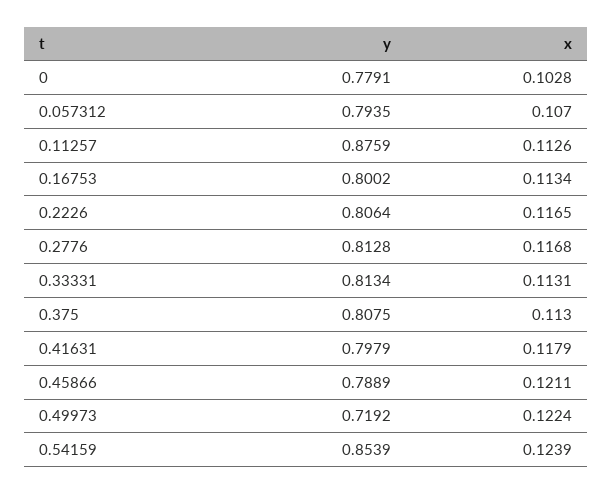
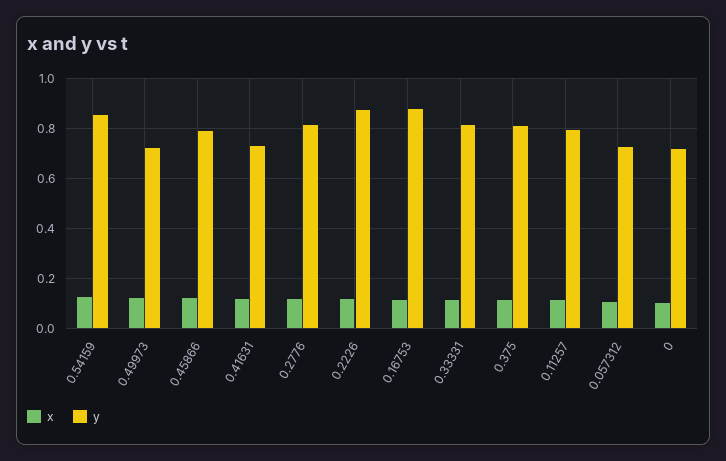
y, 0: 0.7791 -> 0.725
y, 0.057312: 0.7935 -> 0.725
y, 0.11257: 0.8759 -> 0.8
y, 0.16753: 0.8002 -> 0.875
y, 0.2226: 0.8064 -> 0.875
y, 0.41631: 0.7979 -> 0.725

